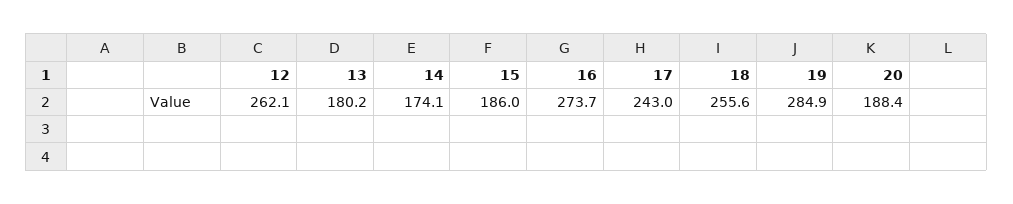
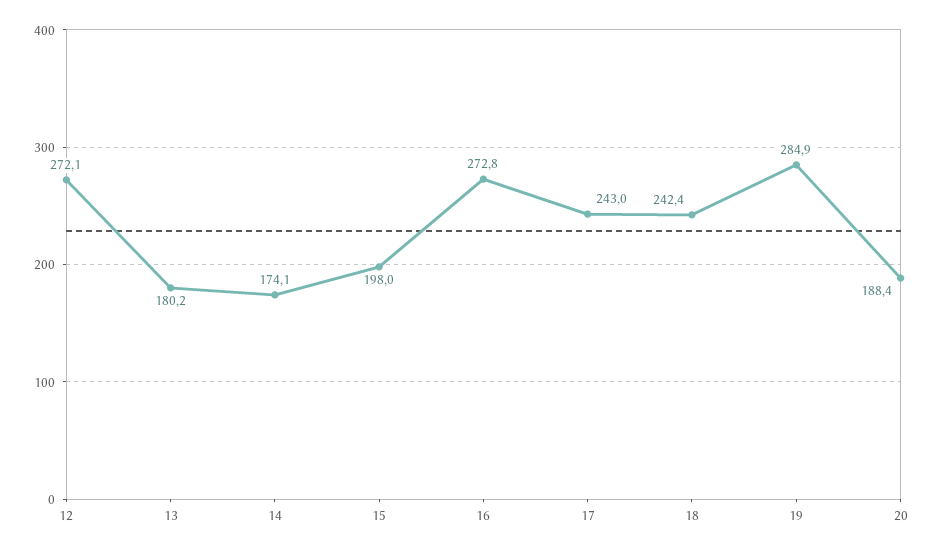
12: 262.1 -> 272.1
15: 186 -> 198
16: 273.7 -> 272.8
18: 255.6 -> 242.4

